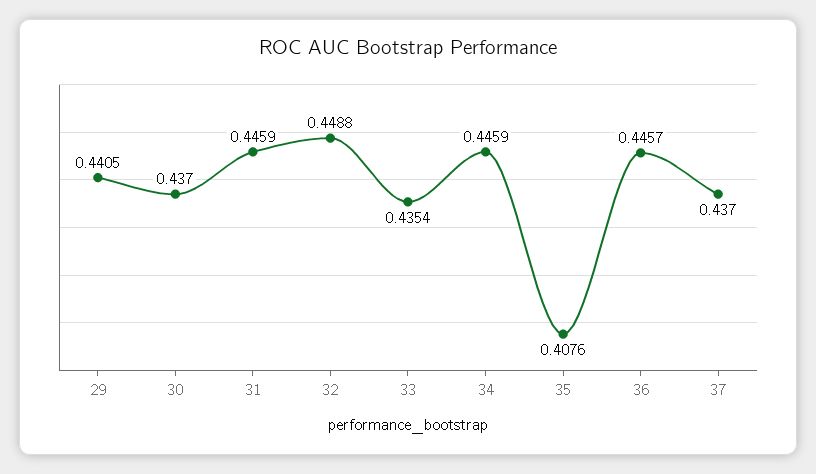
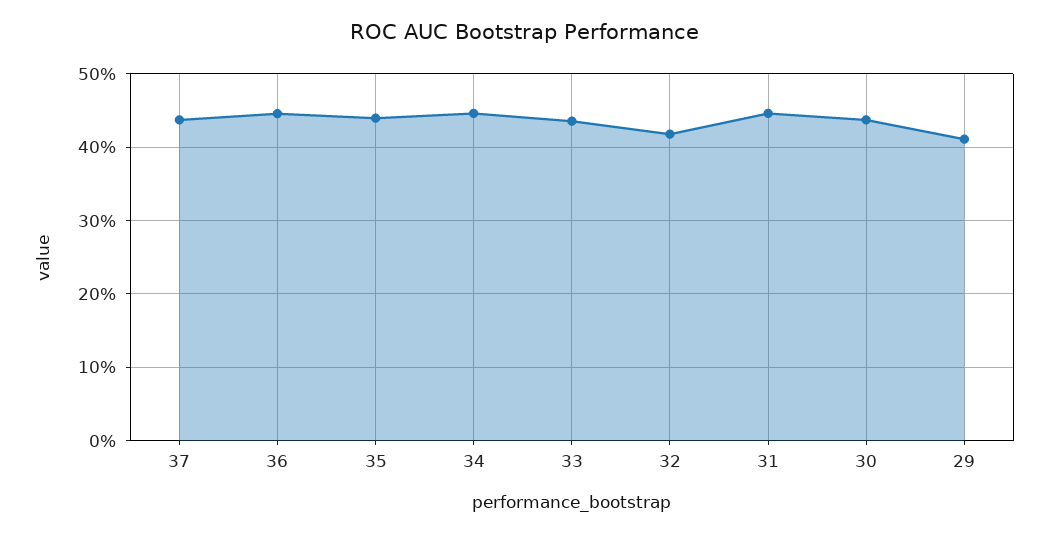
29: 0.4405 -> 0.41
32: 0.4488 -> 0.42
35: 0.4076 -> 0.44

